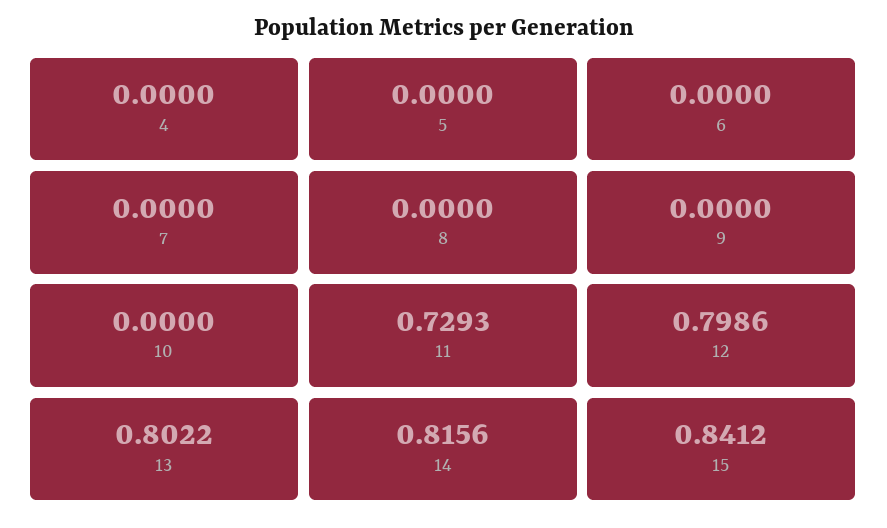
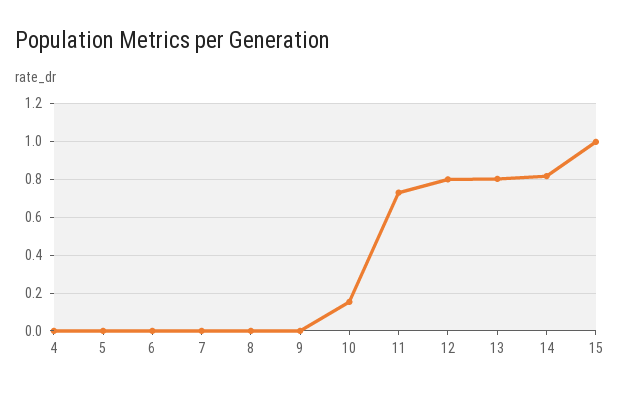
10: 0 -> 0.15
15: 0.8412 -> 1

